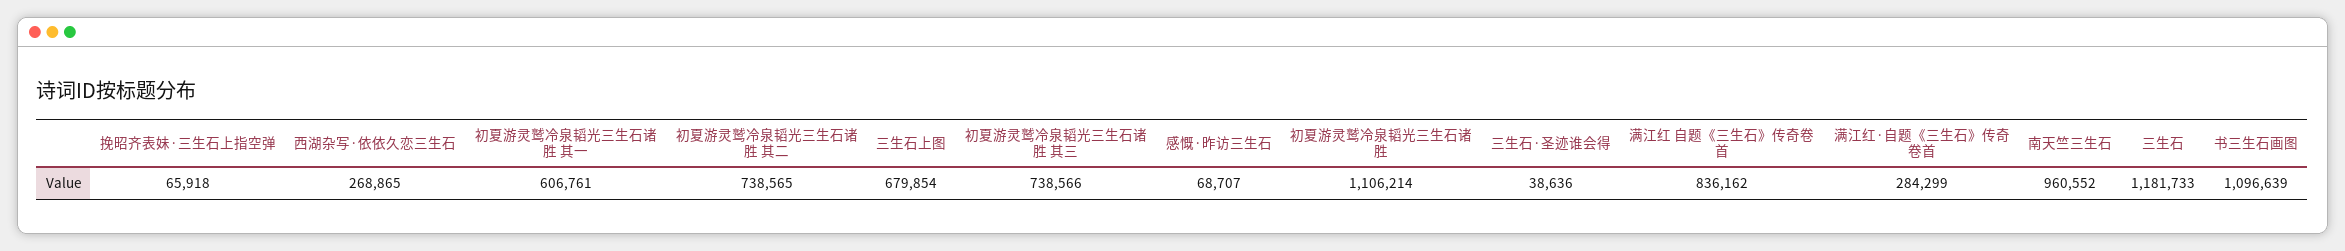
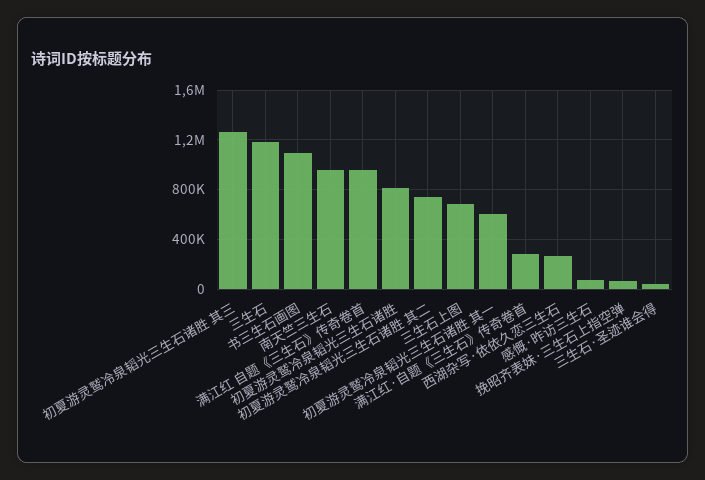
初夏游灵鹫冷泉韬光三生石诸胜 其三: 738566 -> 1250000
初夏游灵鹫冷泉韬光三生石诸胜: 1106214 -> 800000
满江红 自题《三生石》传奇卷首: 836162 -> 950000

